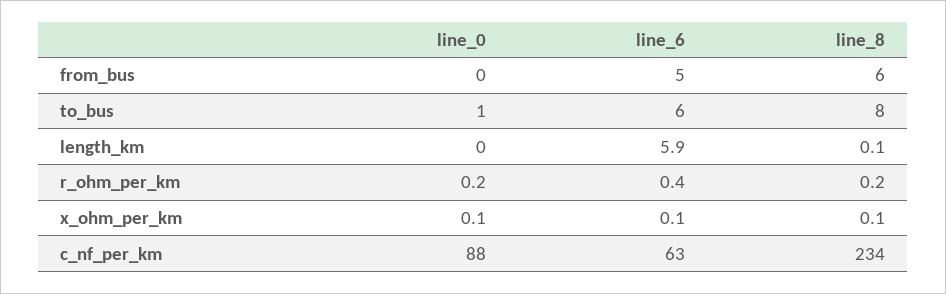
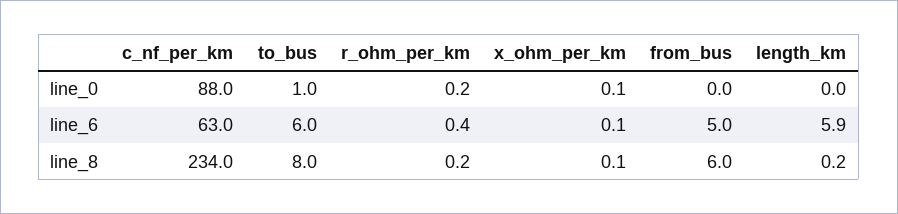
line_8, length_km: 0.1 -> 0.2

